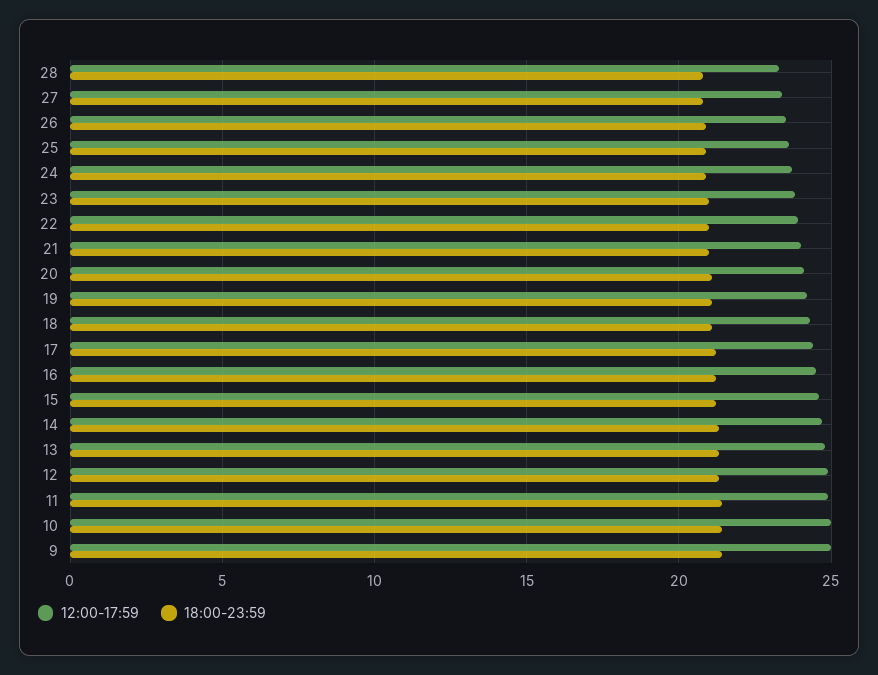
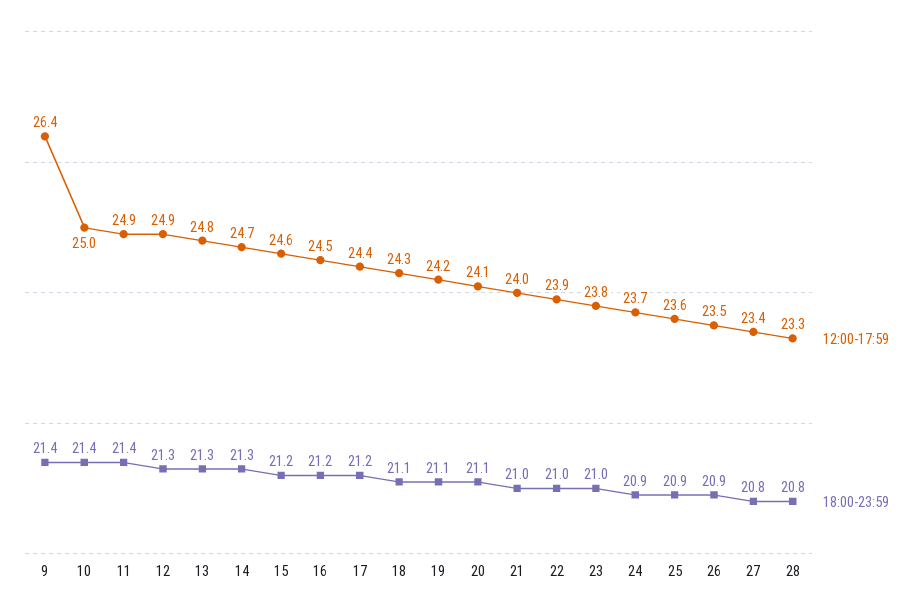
12:00-17:59, 9: 25 -> 26.4

